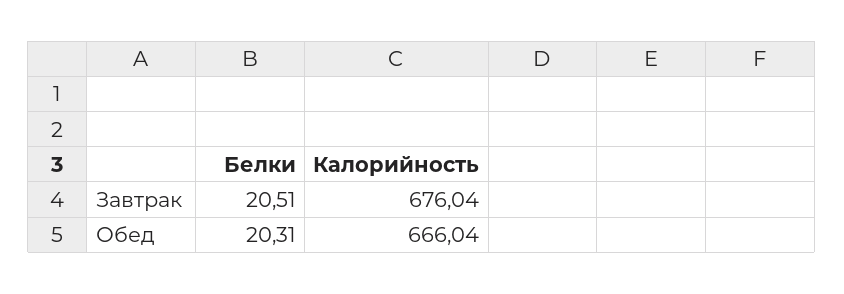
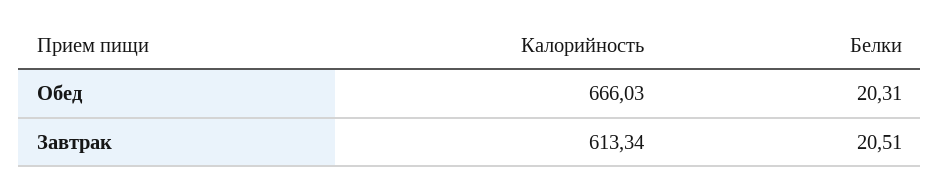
Калорийность, Завтрак: 676.04 -> 613.34
Калорийность, Обед: 666.04 -> 666.03

